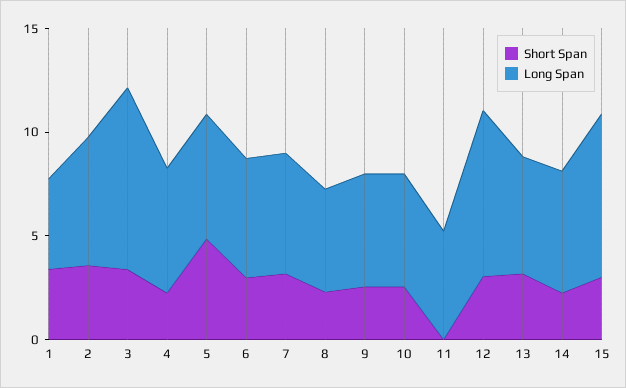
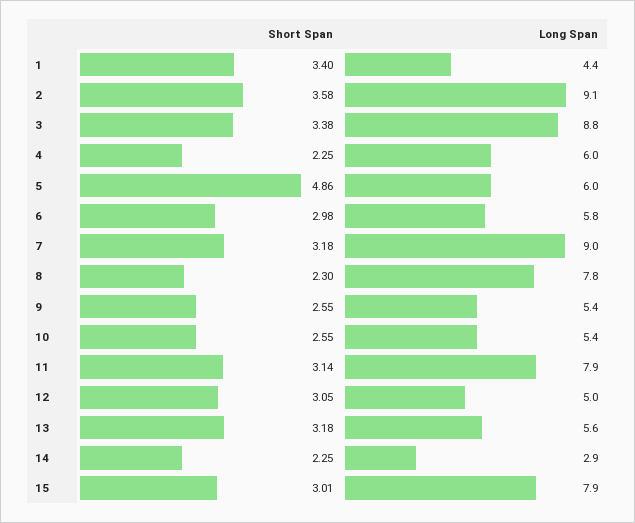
Long Span, 2: 6 -> 9.1
Long Span, 7: 6 -> 9
Long Span, 8: 5 -> 7.8
Short Span, 11: 0 -> 3.14
Long Span, 11: 5 -> 7.9
Long Span, 12: 8 -> 5
Long Span, 14: 6 -> 2.9

